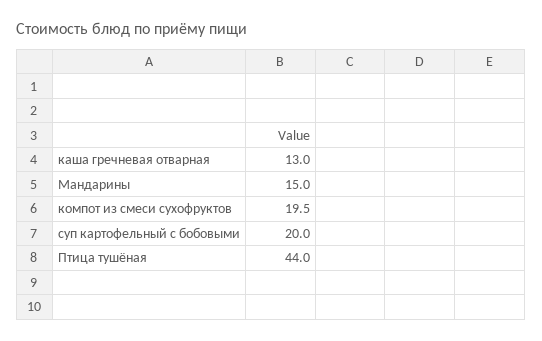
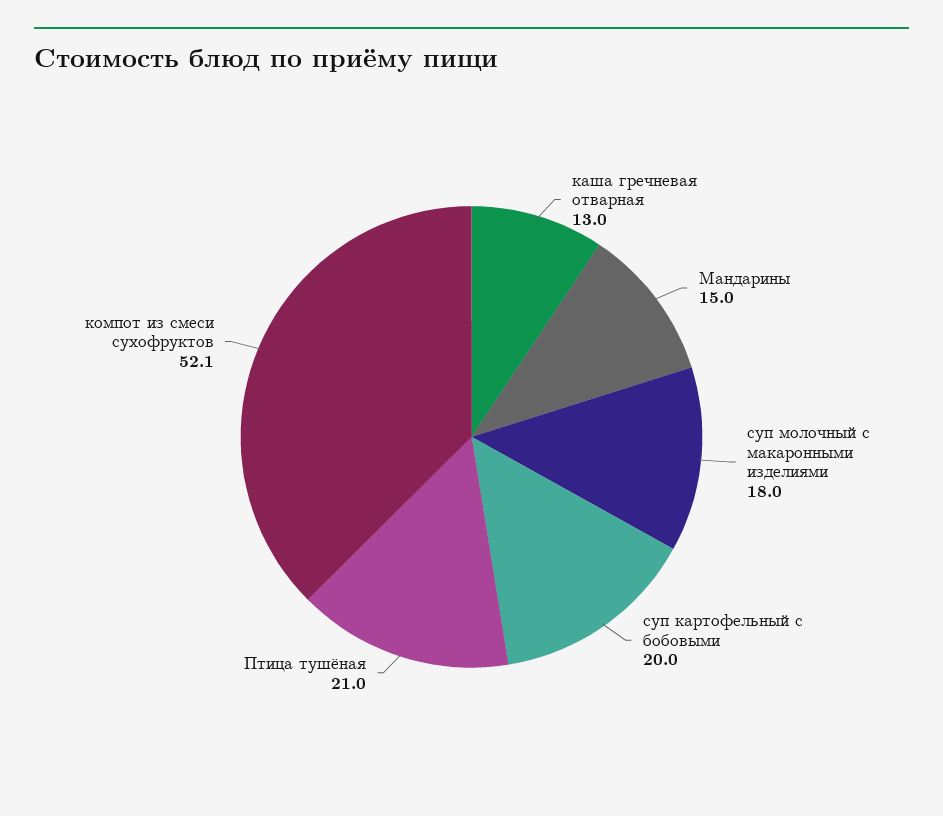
компот из смеси сухофруктов: 19.5 -> 52.1
Птица тушёная: 44 -> 21
суп молочный с макаронными изделиями: none -> 18

